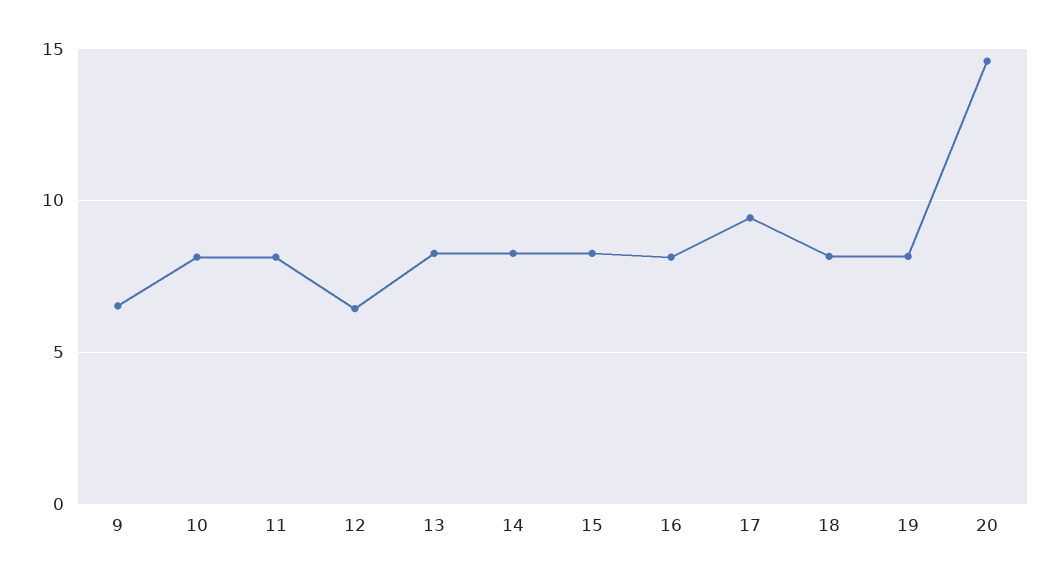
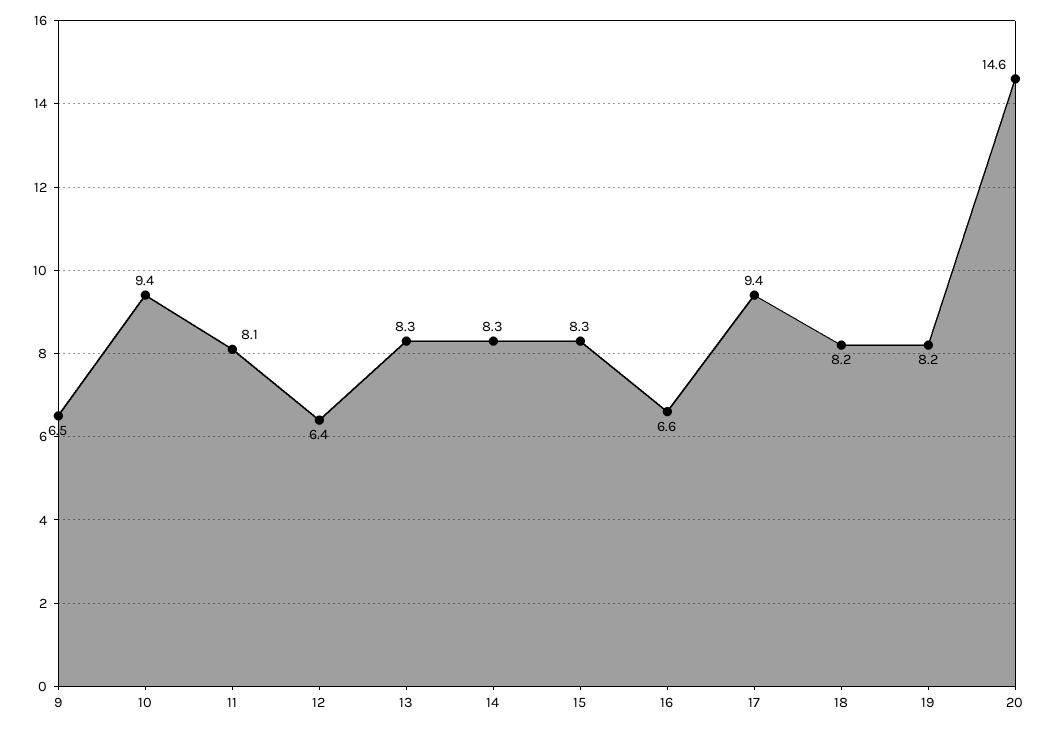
10: 8 -> 9.4
16: 8 -> 6.6

